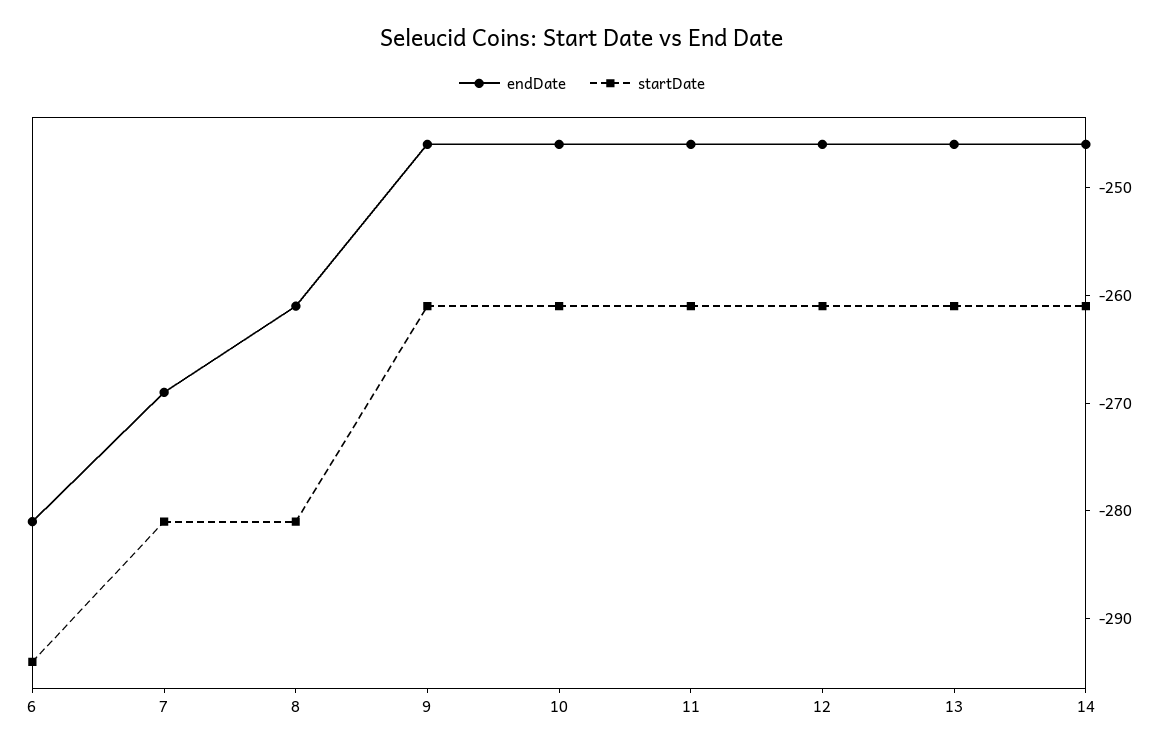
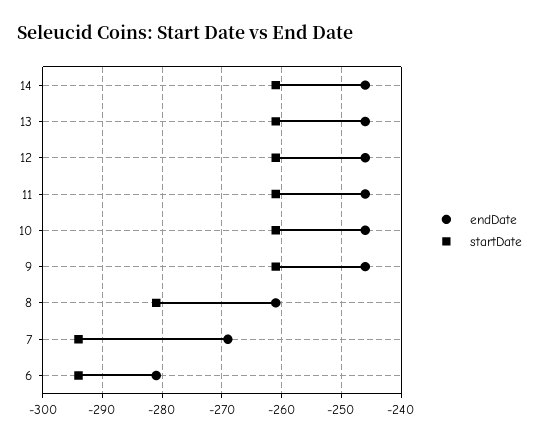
startDate, 7: -281 -> -295

